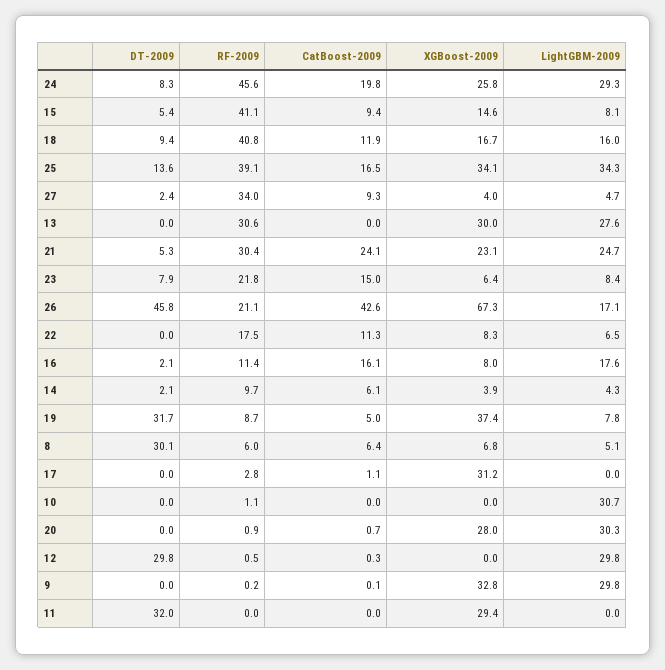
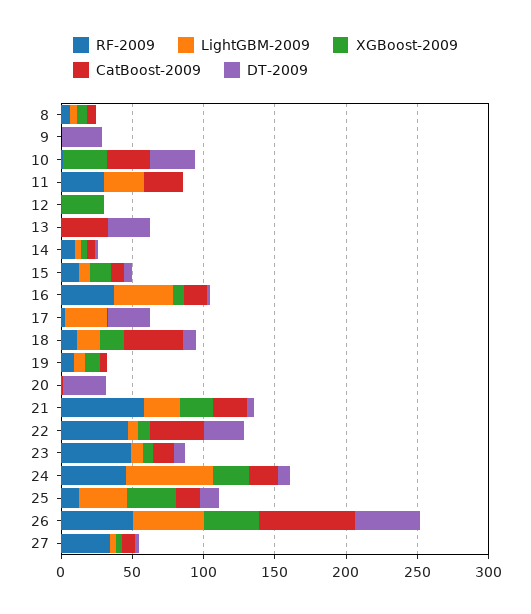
LightGBM-2009, 24: 29.3 -> 60
RF-2009, 15: 41.1 -> 10
RF-2009, 18: 40.8 -> 10
CatBoost-2009, 18: 11.9 -> 40
RF-2009, 25: 39.1 -> 10
DT-2009, 13: 0 -> 30
RF-2009, 13: 30.6 -> 0
CatBoost-2009, 13: 0 -> 30
XGBoost-2009, 13: 30 -> 0
LightGBM-2009, 13: 27.6 -> 0
RF-2009, 21: 30.4 -> 60
RF-2009, 23: 21.8 -> 50
RF-2009, 26: 21.1 -> 50
CatBoost-2009, 26: 42.6 -> 70
XGBoost-2009, 26: 67.3 -> 40
LightGBM-2009, 26: 17.1 -> 50
DT-2009, 22: 0 -> 30
RF-2009, 22: 17.5 -> 50
CatBoost-2009, 22: 11.3 -> 40
RF-2009, 16: 11.4 -> 40
LightGBM-2009, 16: 17.6 -> 40
DT-2009, 19: 31.7 -> 0
XGBoost-2009, 19: 37.4 -> 10
DT-2009, 8: 30.1 -> 0
DT-2009, 17: 0 -> 30
XGBoost-2009, 17: 31.2 -> 0
LightGBM-2009, 17: 0 -> 30
DT-2009, 10: 0 -> 30
CatBoost-2009, 10: 0 -> 30
XGBoost-2009, 10: 0 -> 30
LightGBM-2009, 10: 30.7 -> 0
DT-2009, 20: 0 -> 30
XGBoost-2009, 20: 28 -> 0
LightGBM-2009, 20: 30.3 -> 0
DT-2009, 12: 29.8 -> 0
XGBoost-2009, 12: 0 -> 30
LightGBM-2009, 12: 29.8 -> 0
DT-2009, 9: 0 -> 30
XGBoost-2009, 9: 32.8 -> 0
LightGBM-2009, 9: 29.8 -> 0
DT-2009, 11: 32 -> 0
RF-2009, 11: 0 -> 30
CatBoost-2009, 11: 0 -> 30
XGBoost-2009, 11: 29.4 -> 0
LightGBM-2009, 11: 0 -> 30

